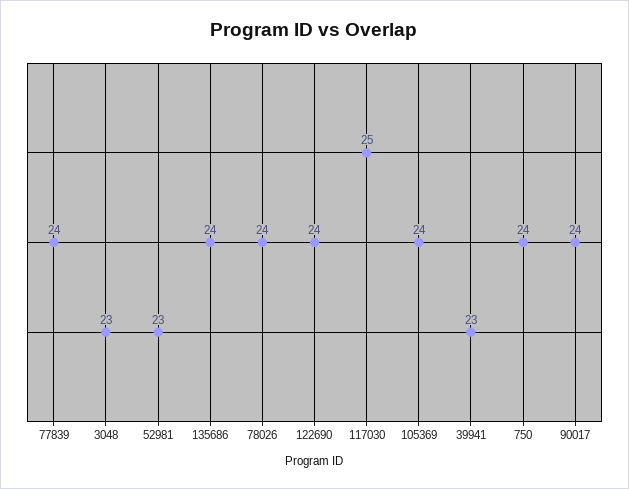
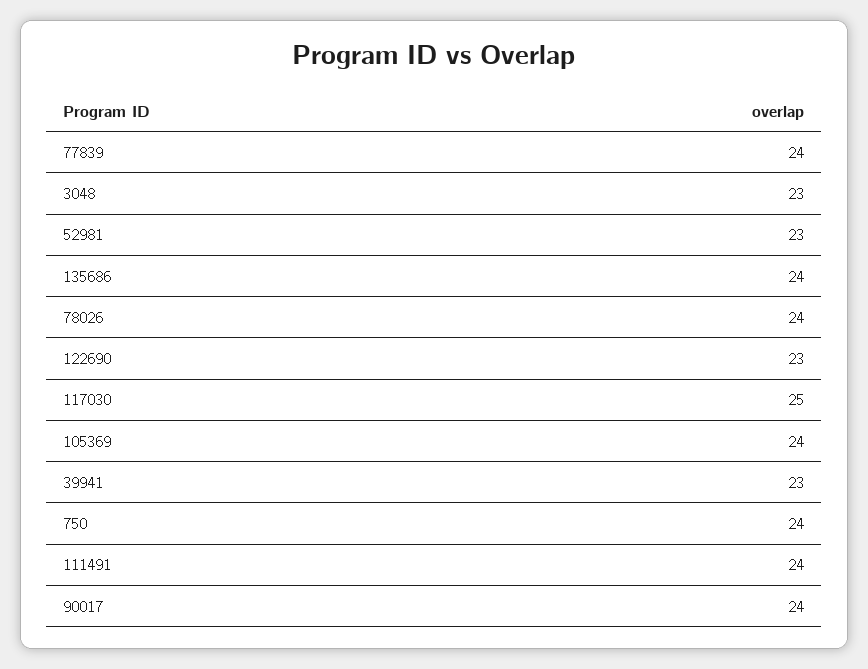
122690: 24 -> 23
111491: none -> 24

